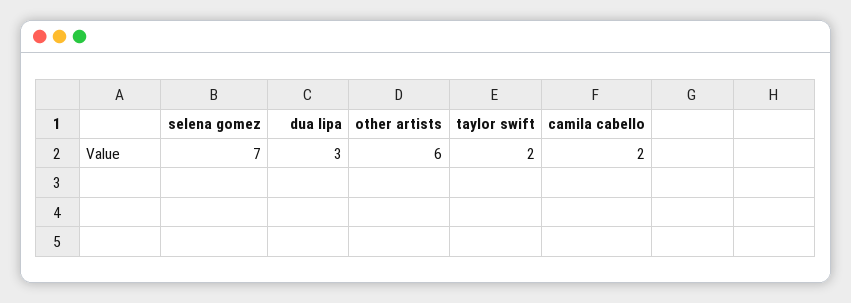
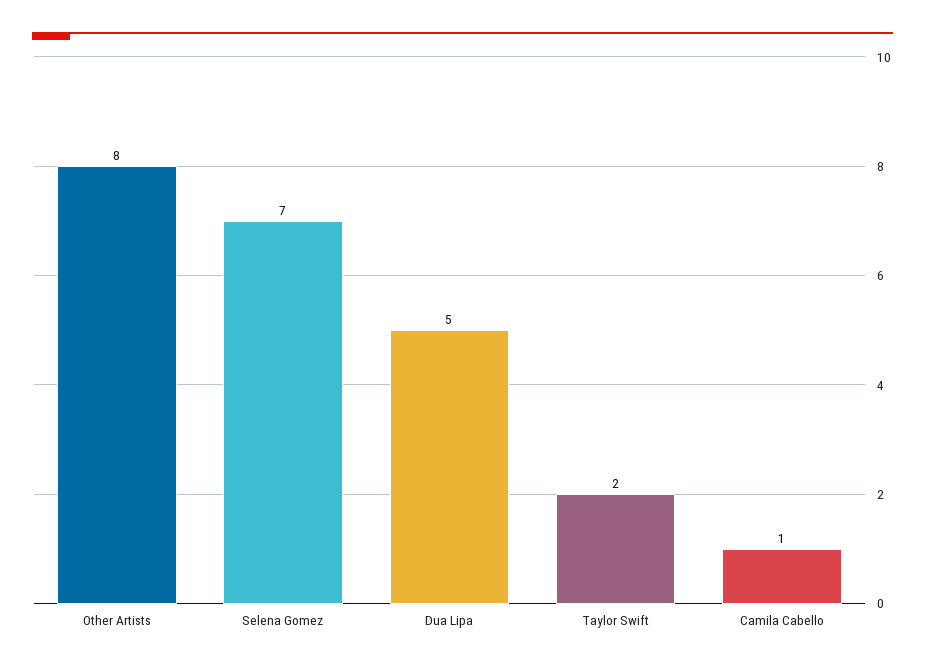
dua lipa: 3 -> 5
other artists: 6 -> 8
camila cabello: 2 -> 1

